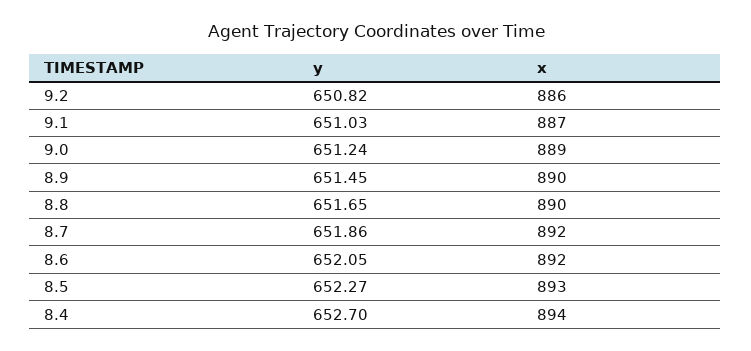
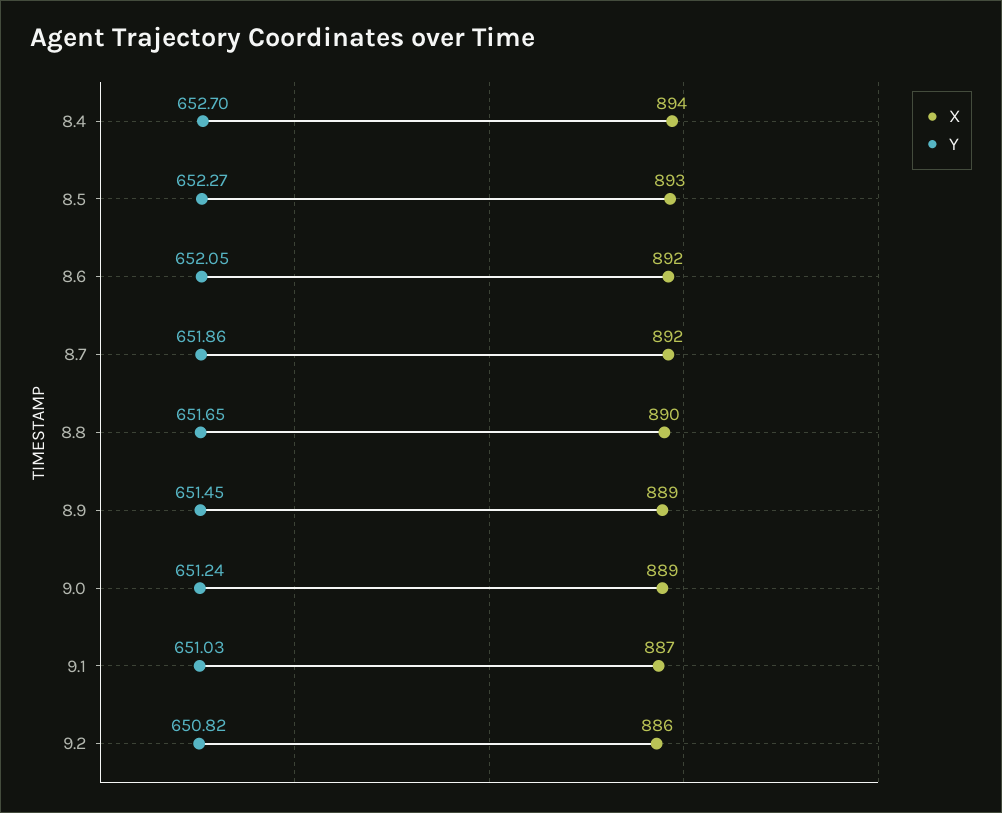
x, 8.9: 890 -> 889

